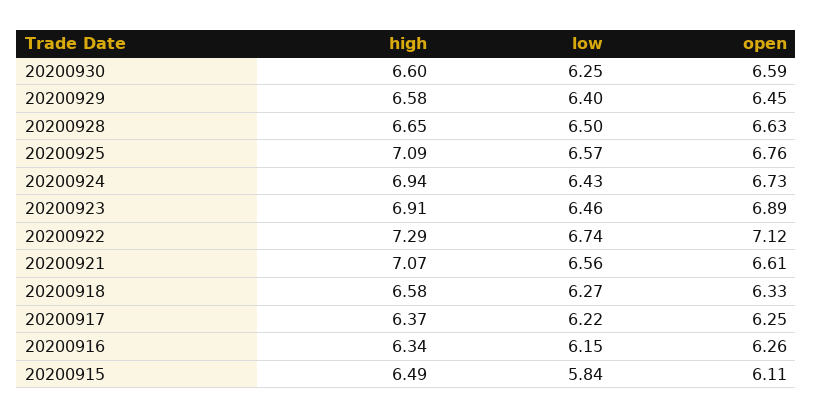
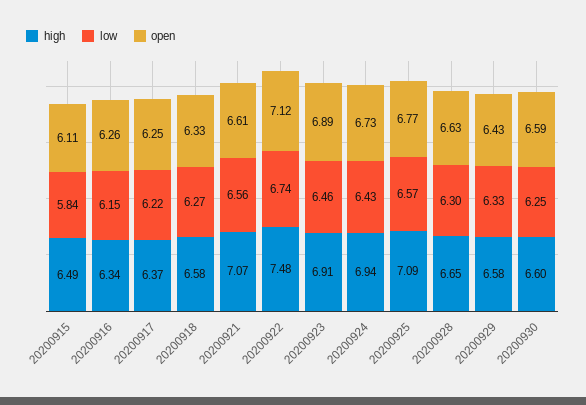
low, 20200929: 6.4 -> 6.33
open, 20200929: 6.45 -> 6.43
low, 20200928: 6.5 -> 6.3
open, 20200925: 6.76 -> 6.77
high, 20200922: 7.29 -> 7.48

